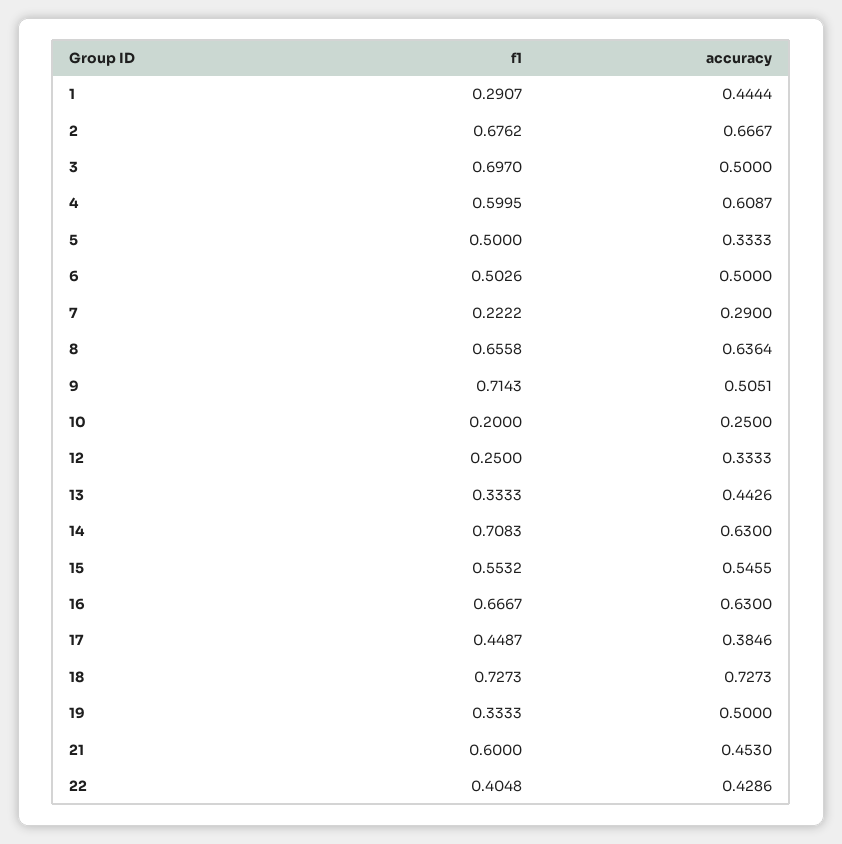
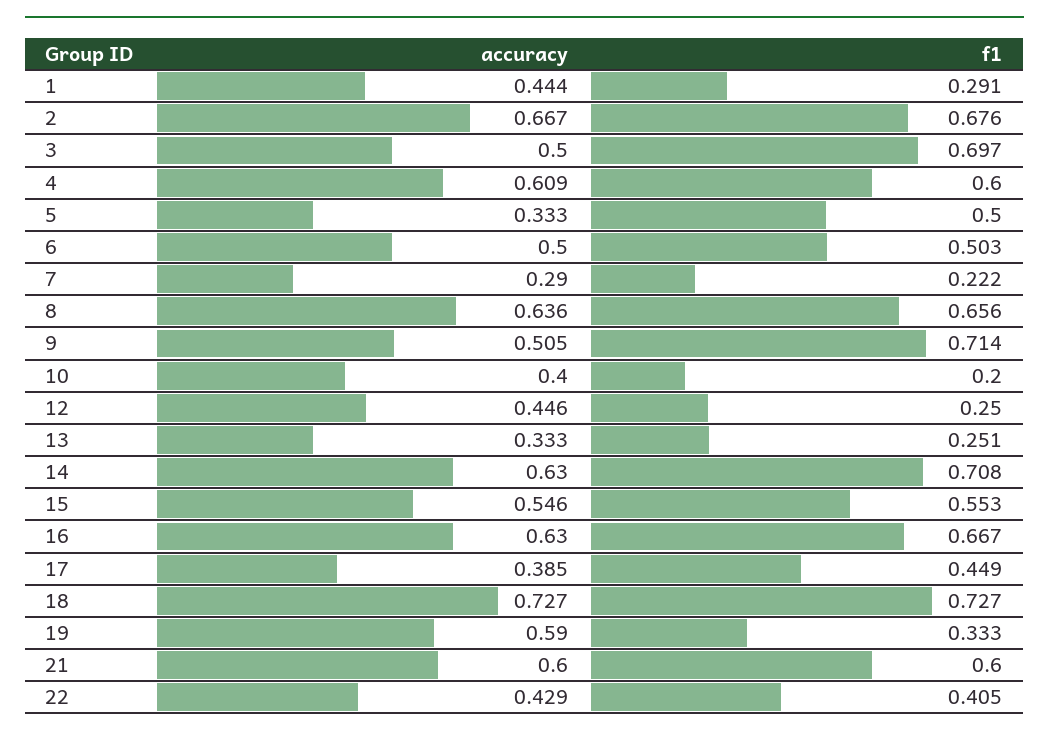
accuracy, 10: 0.25 -> 0.4
accuracy, 12: 0.3333 -> 0.446
f1, 13: 0.3333 -> 0.251
accuracy, 13: 0.4426 -> 0.333
accuracy, 19: 0.5 -> 0.59
accuracy, 21: 0.453 -> 0.6

